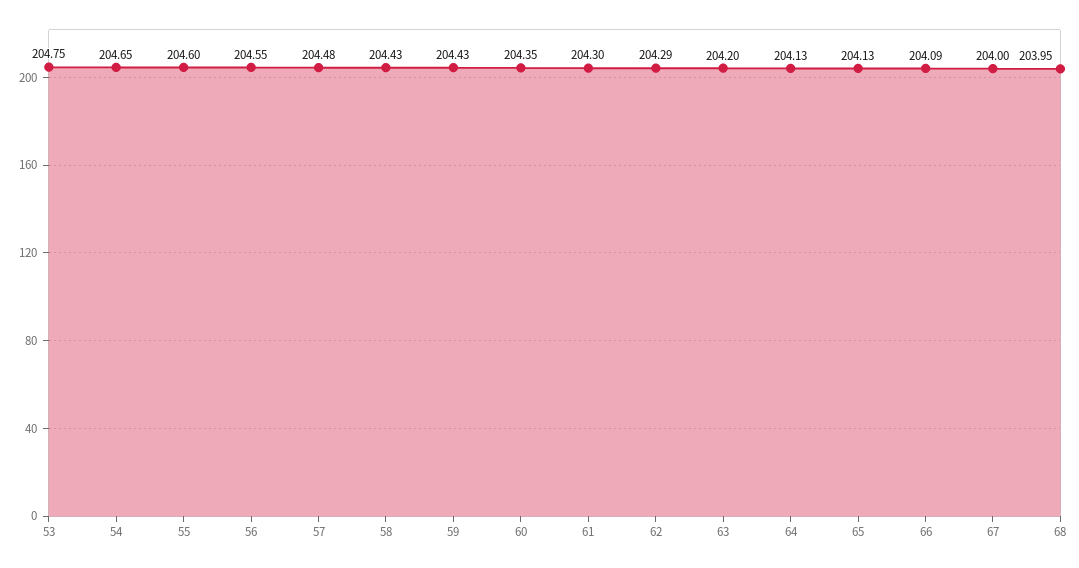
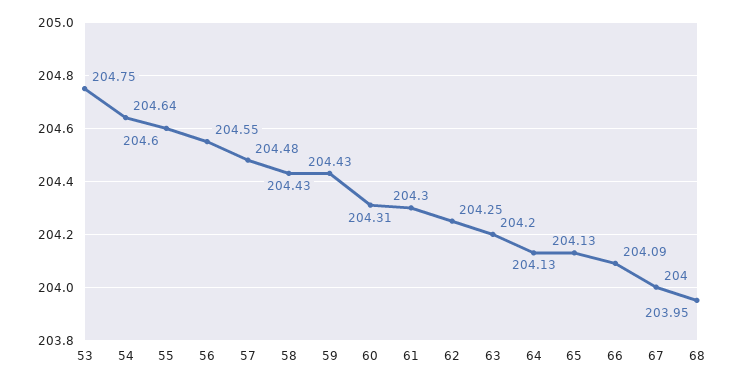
54: 204.65 -> 204.64
60: 204.35 -> 204.31
62: 204.29 -> 204.25

